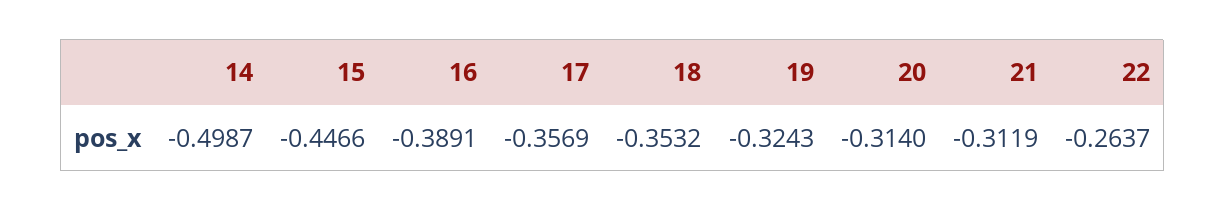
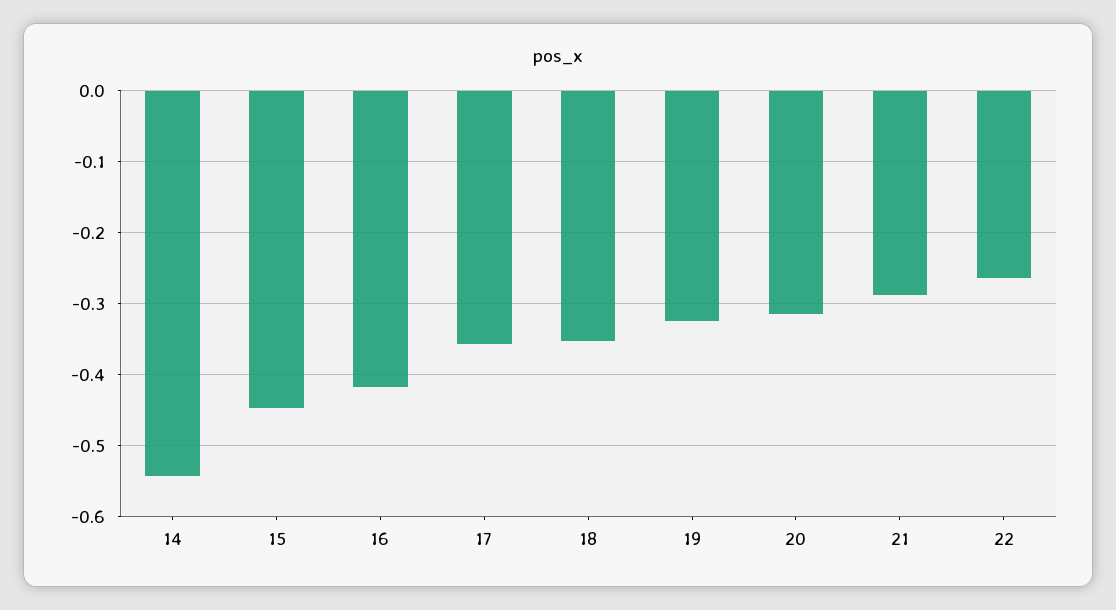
14: -0.4987 -> -0.54
16: -0.3891 -> -0.42
21: -0.3119 -> -0.29

